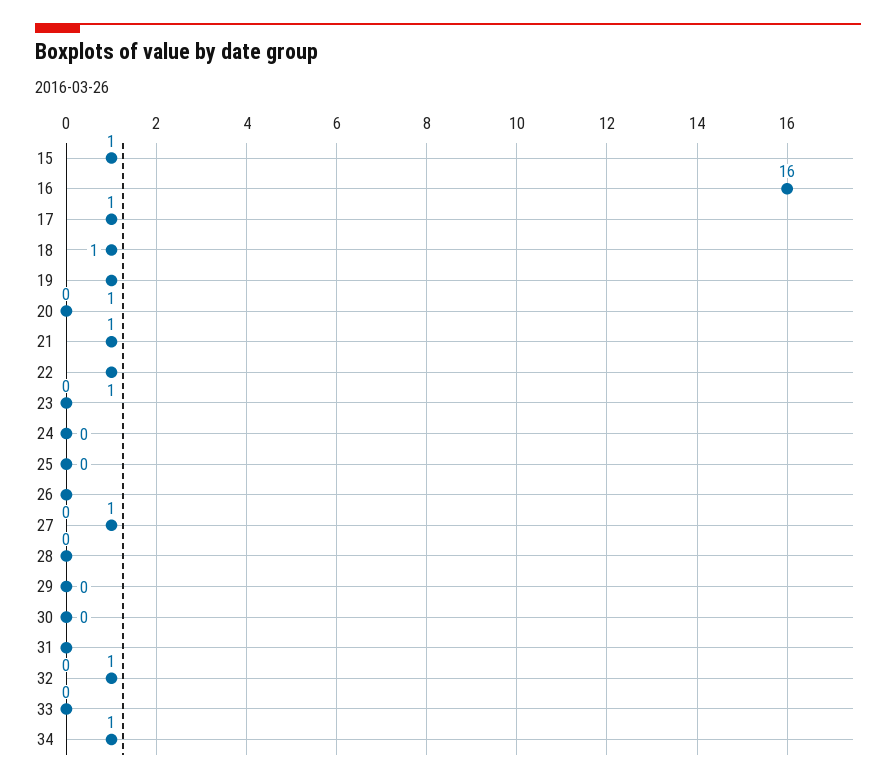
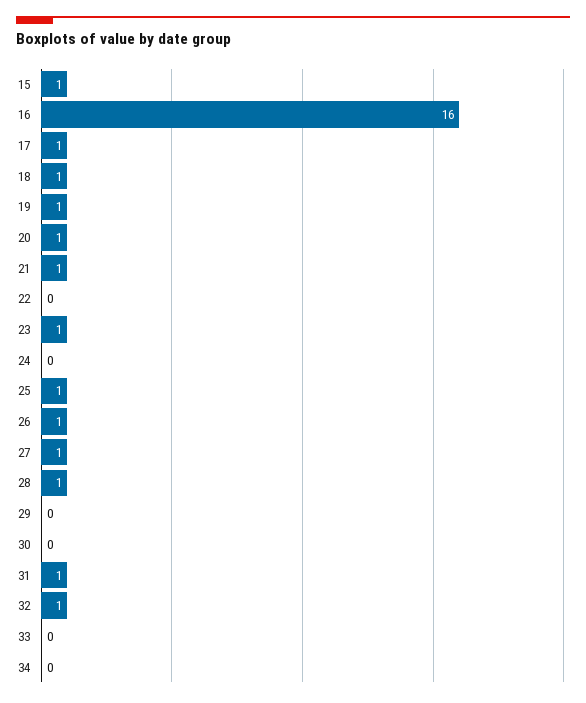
20: 0 -> 1
22: 1 -> 0
23: 0 -> 1
25: 0 -> 1
26: 0 -> 1
28: 0 -> 1
31: 0 -> 1
34: 1 -> 0

